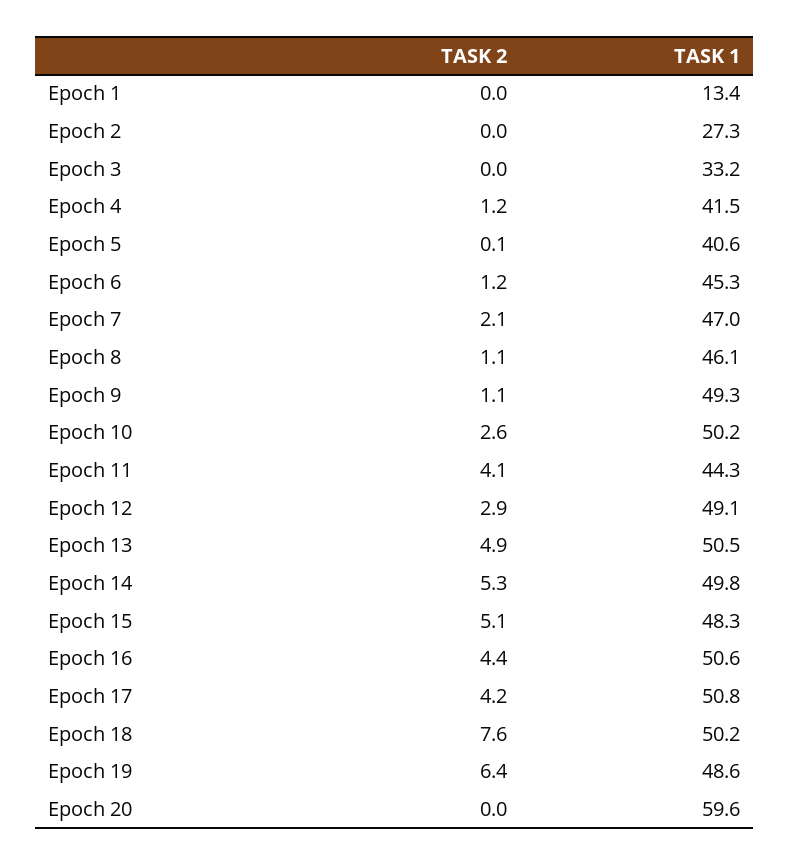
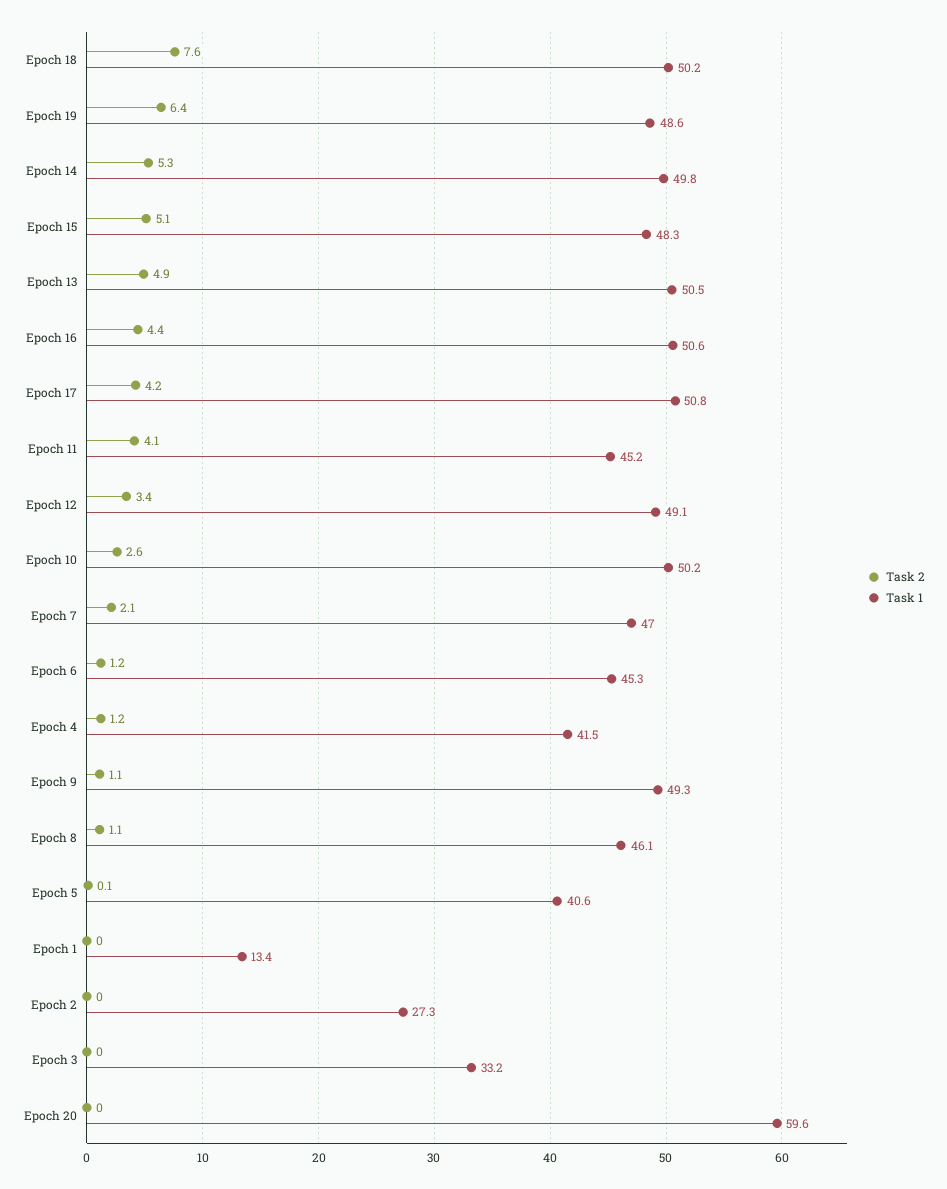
TASK 1, Epoch 11: 44.3 -> 45.2
TASK 2, Epoch 12: 2.9 -> 3.4

